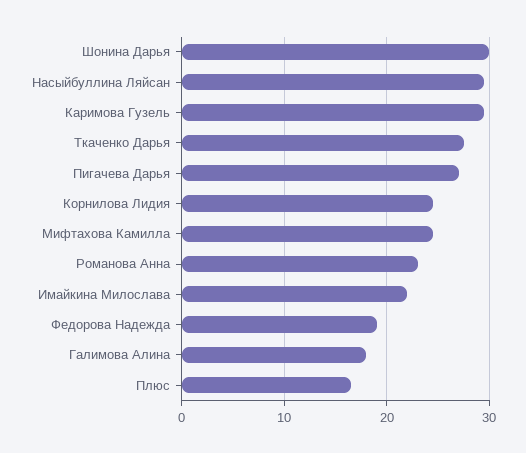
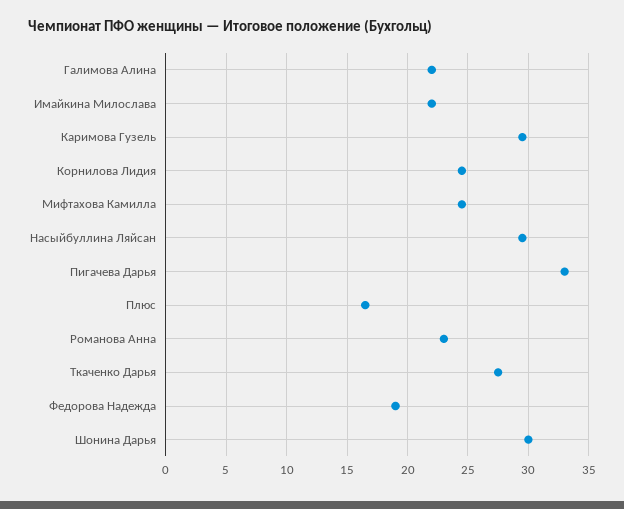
Пигачева Дарья: 27 -> 33
Галимова Алина: 18 -> 22

